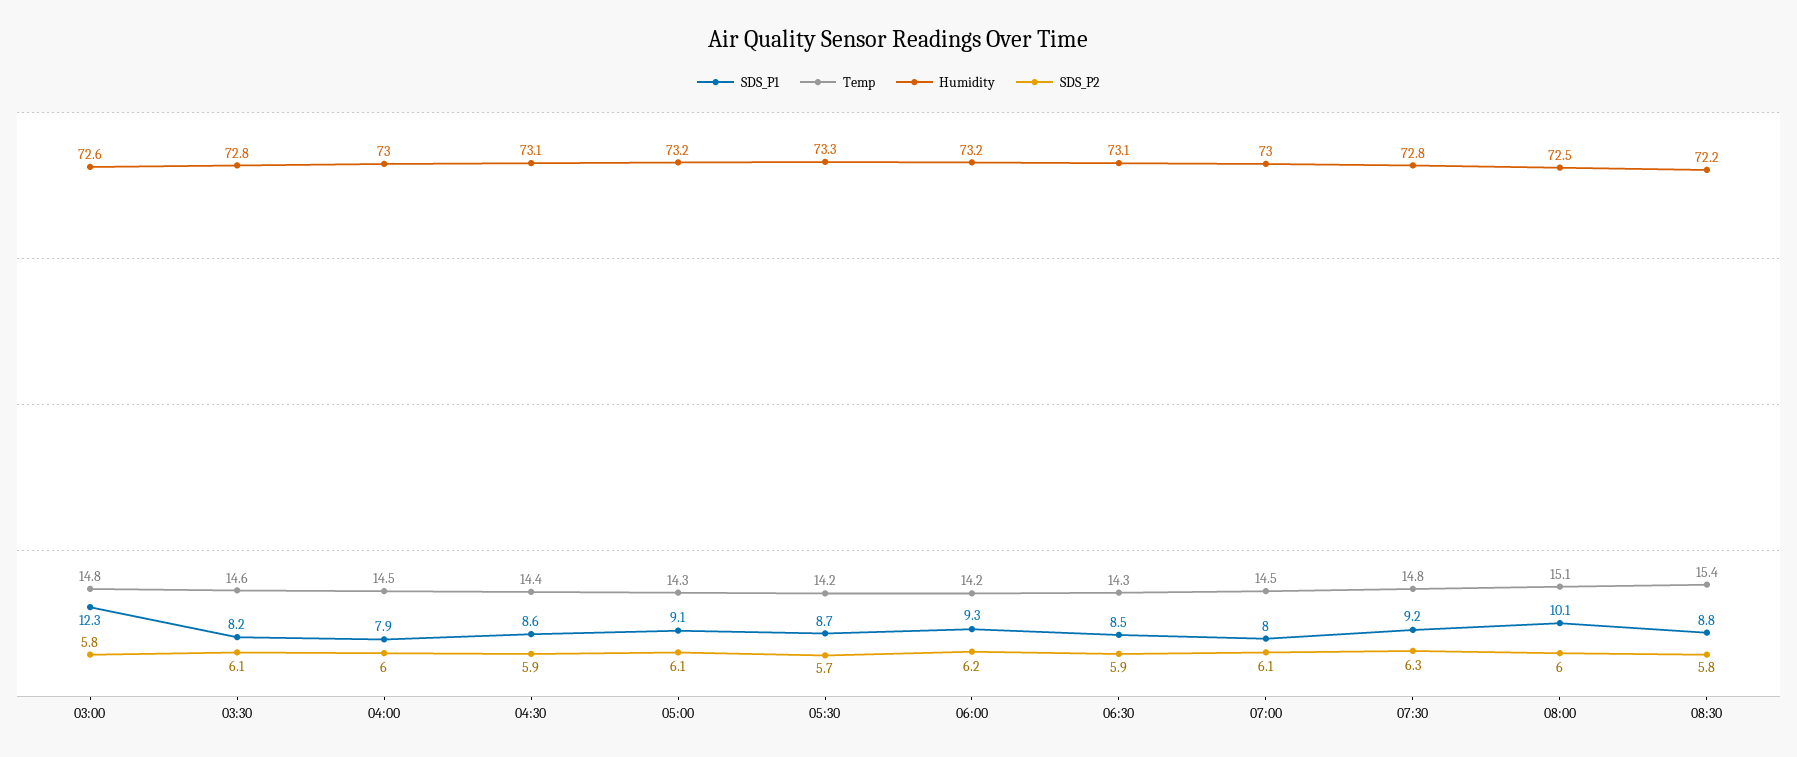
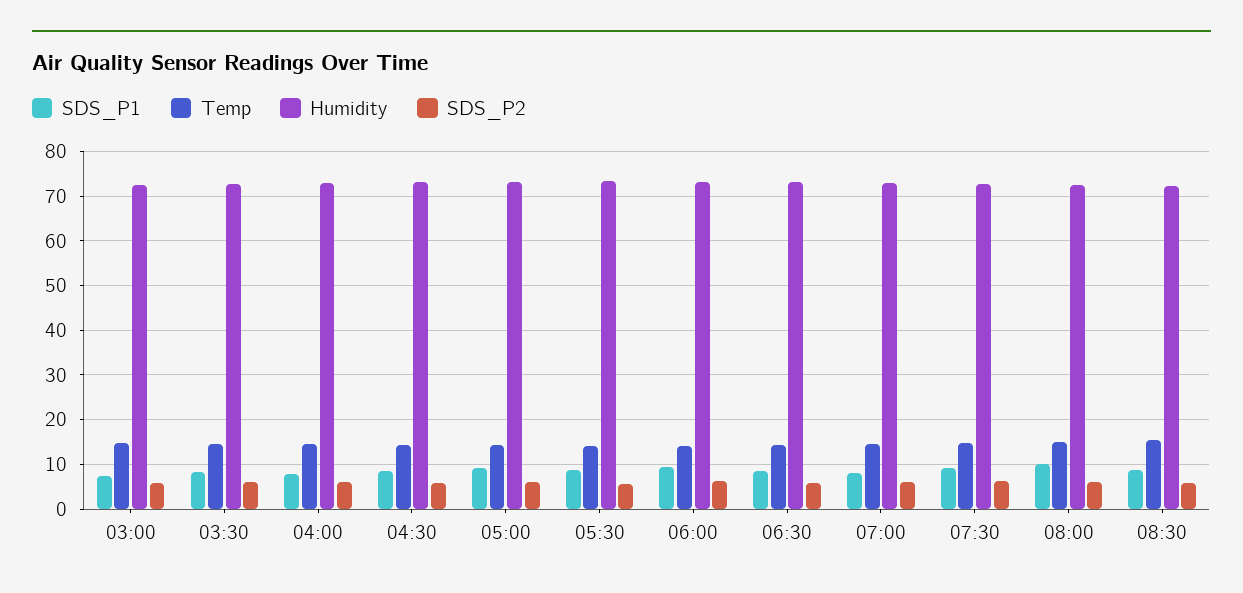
SDS_P1, 03:00: 12.3 -> 8

